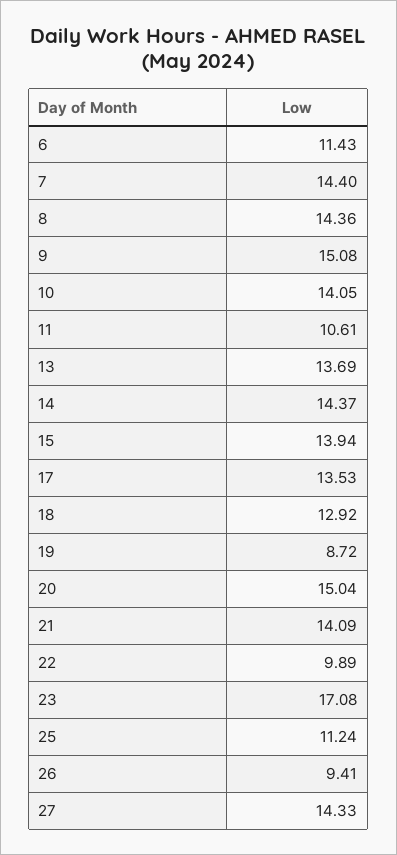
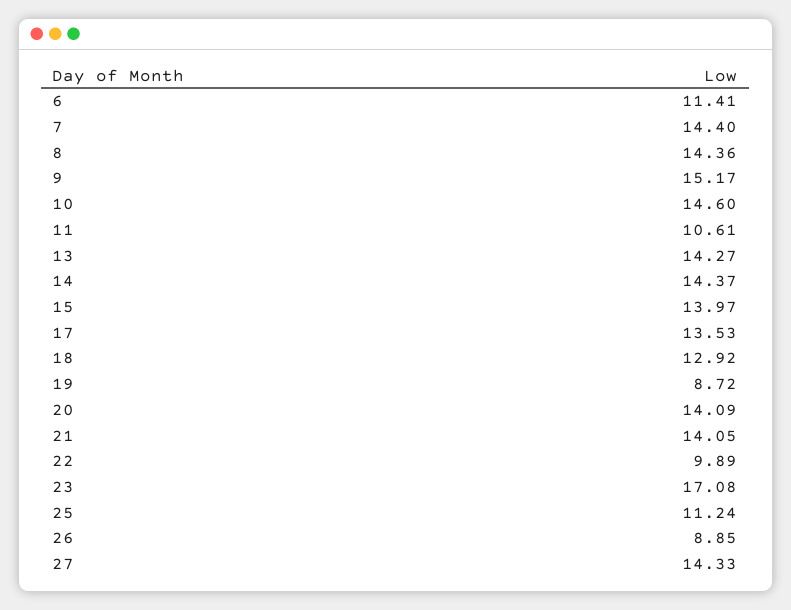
6: 11.43 -> 11.41
9: 15.08 -> 15.17
10: 14.05 -> 14.6
13: 13.69 -> 14.27
15: 13.94 -> 13.97
20: 15.04 -> 14.09
21: 14.09 -> 14.05
26: 9.41 -> 8.85

